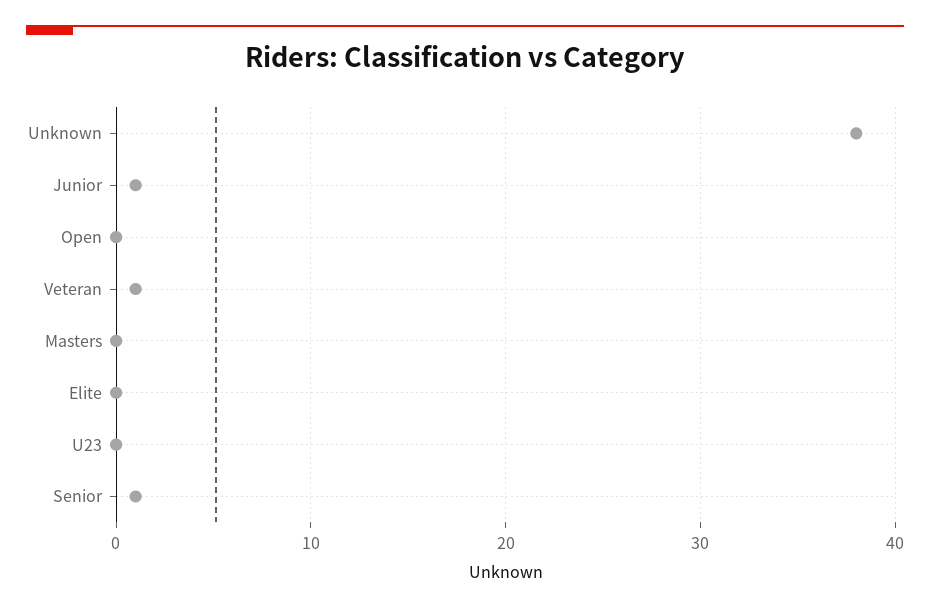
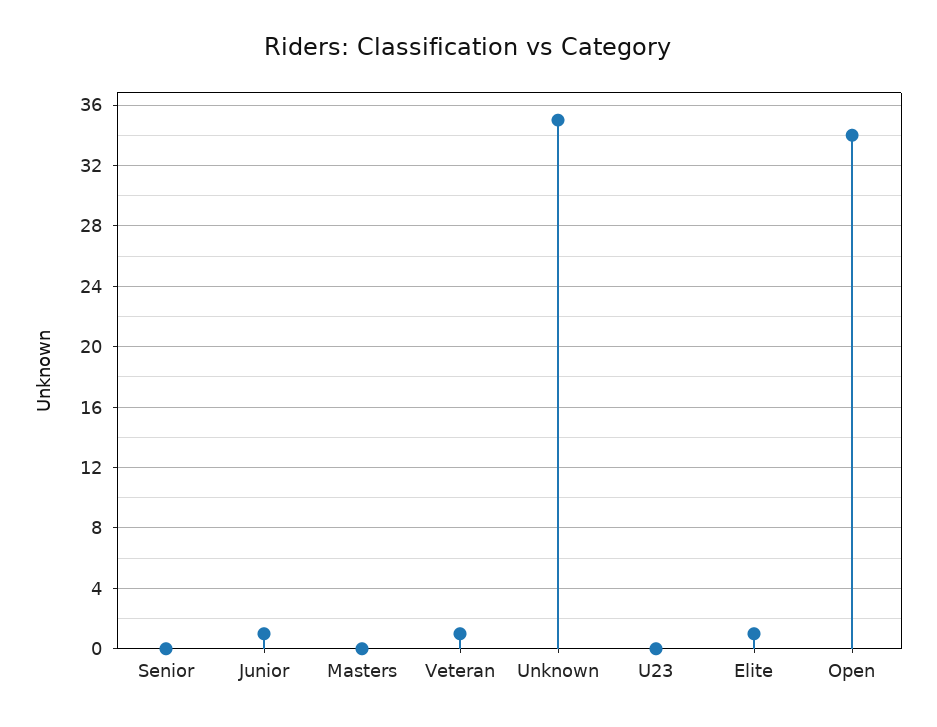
Unknown: 38 -> 35
Open: 0 -> 34
Elite: 0 -> 1
Senior: 1 -> 0

